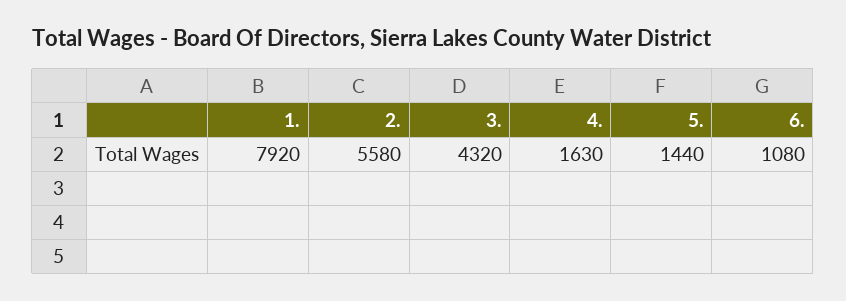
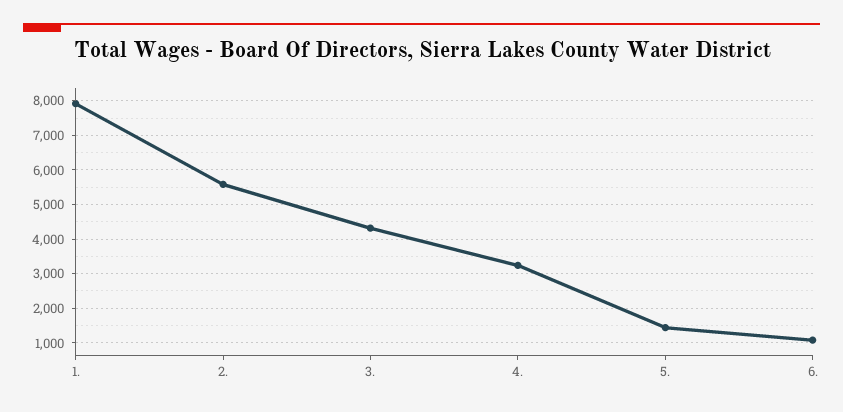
4.: 1630 -> 3200

